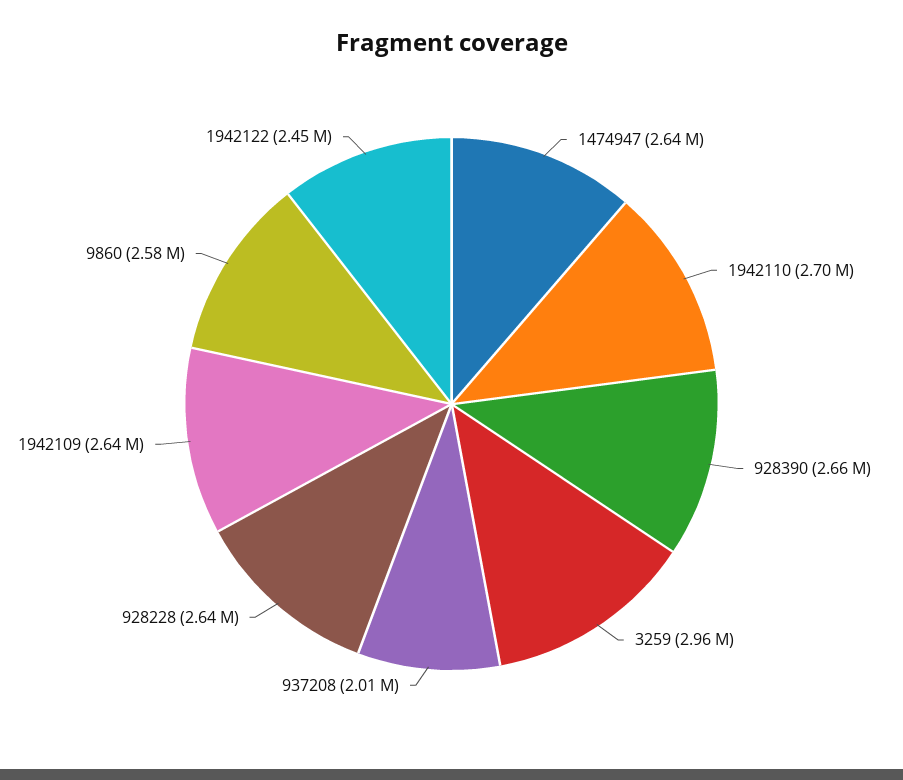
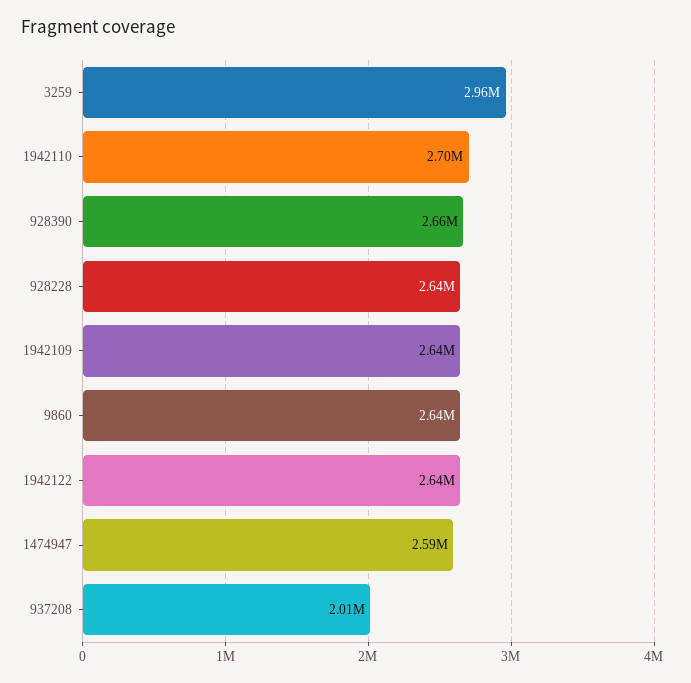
1474947: 2640000 -> 2590000
9860: 2580000 -> 2640000
1942122: 2450000 -> 2640000

